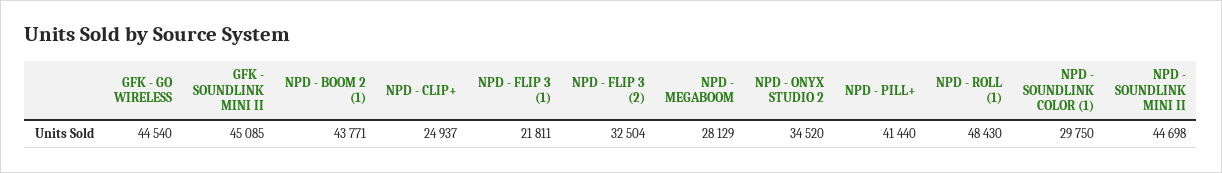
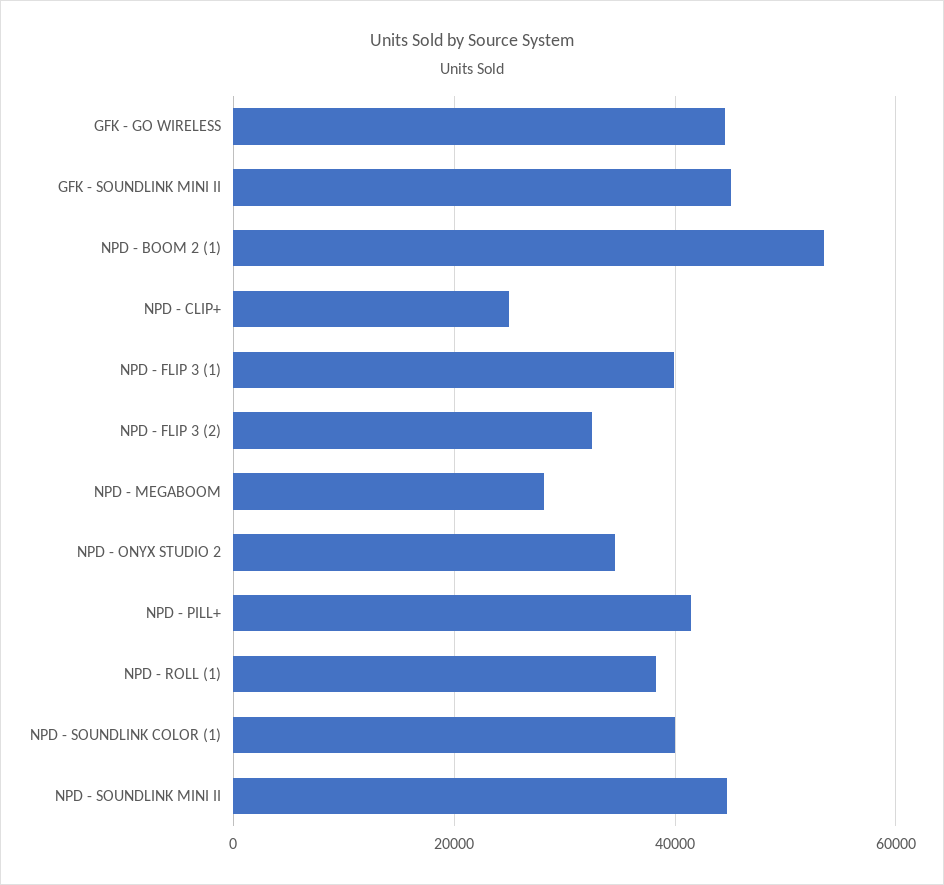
NPD - BOOM 2 (1): 43771 -> 54000
NPD - FLIP 3 (1): 21811 -> 40000
NPD - ROLL (1): 48430 -> 38000
NPD - SOUNDLINK COLOR (1): 29750 -> 40000

